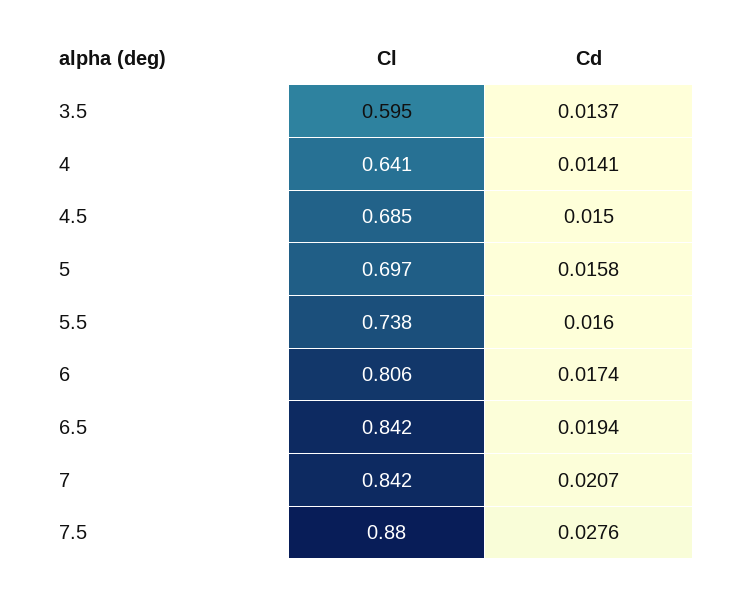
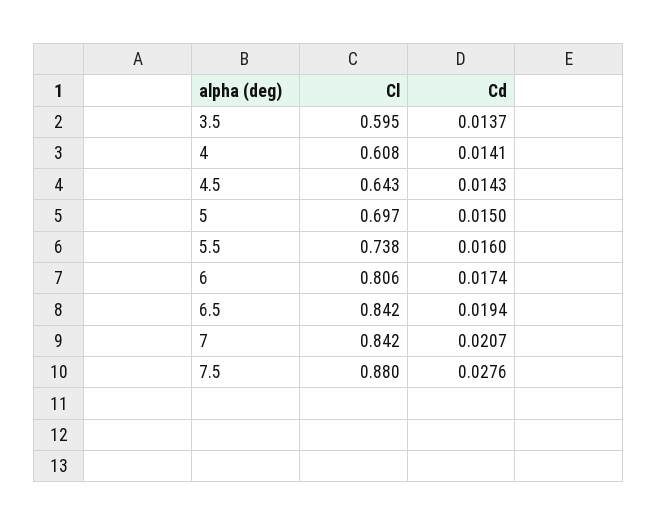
Cl, 4: 0.641 -> 0.608
Cl, 4.5: 0.685 -> 0.643
Cd, 4.5: 0.015 -> 0.0143
Cd, 5: 0.0158 -> 0.015

